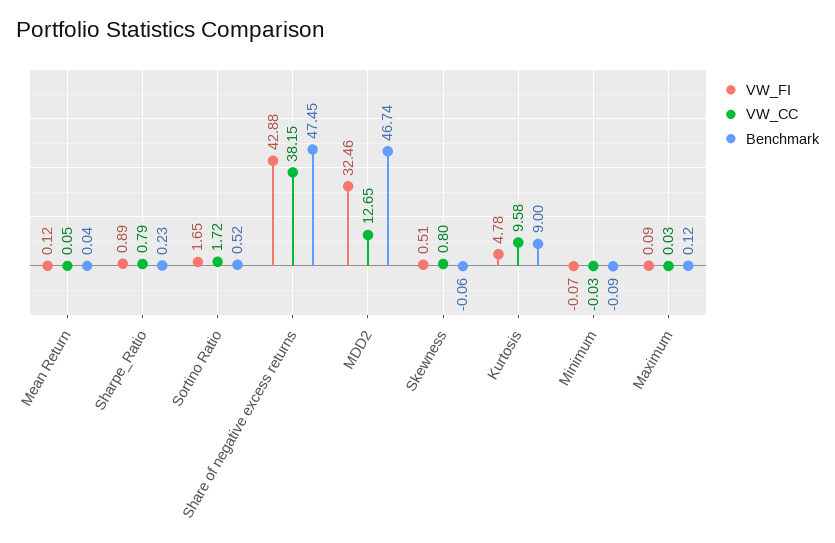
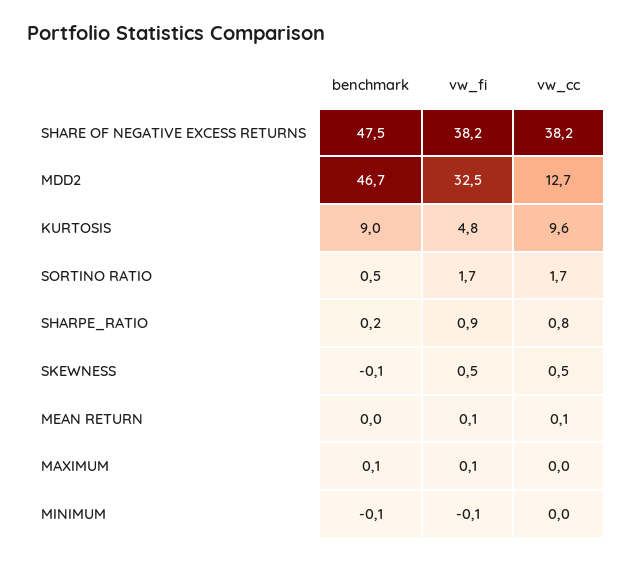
VW_FI, Share of negative excess returns: 42.88 -> 38.2
VW_CC, Skewness: 0.8 -> 0.5

